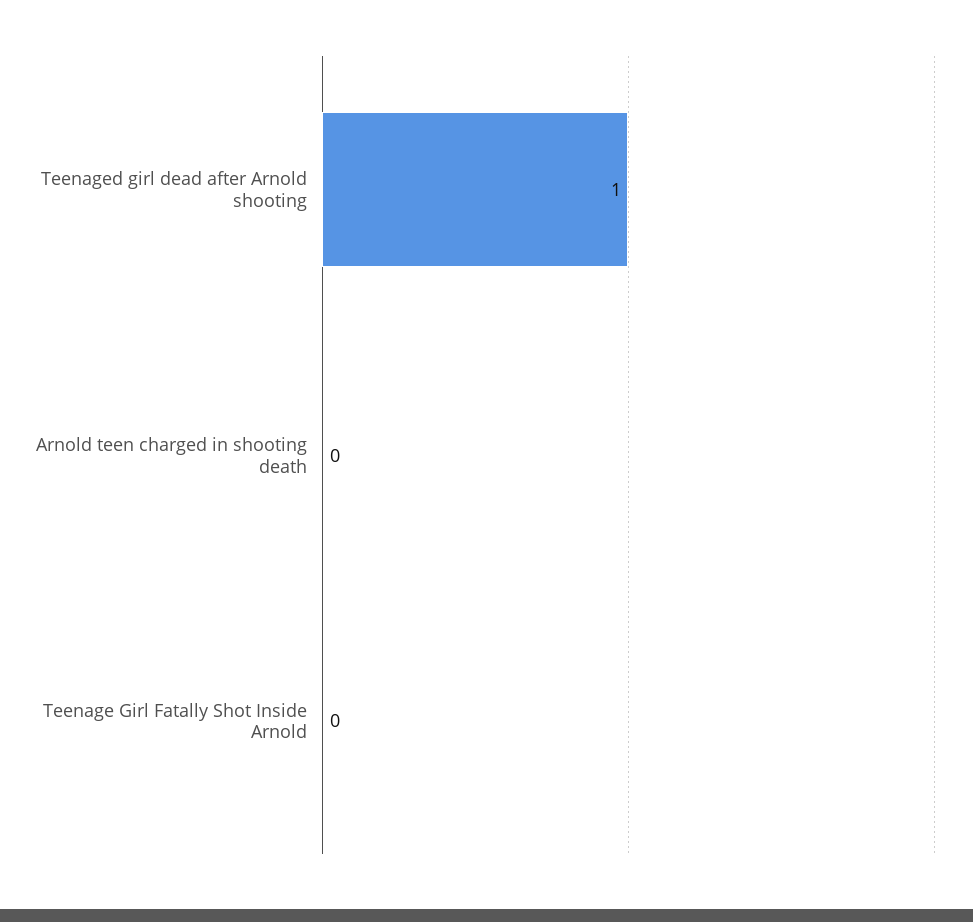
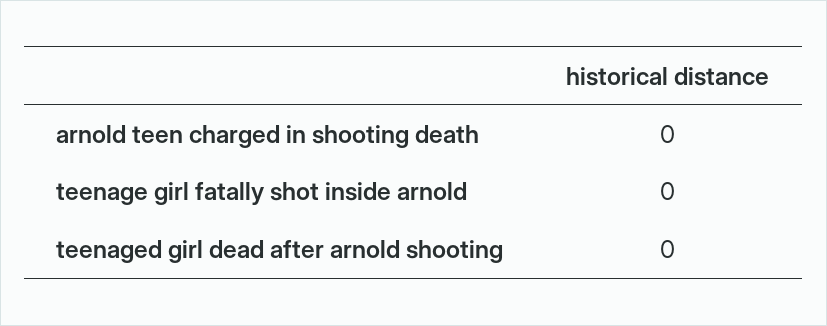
Teenaged girl dead after Arnold shooting: 1 -> 0

